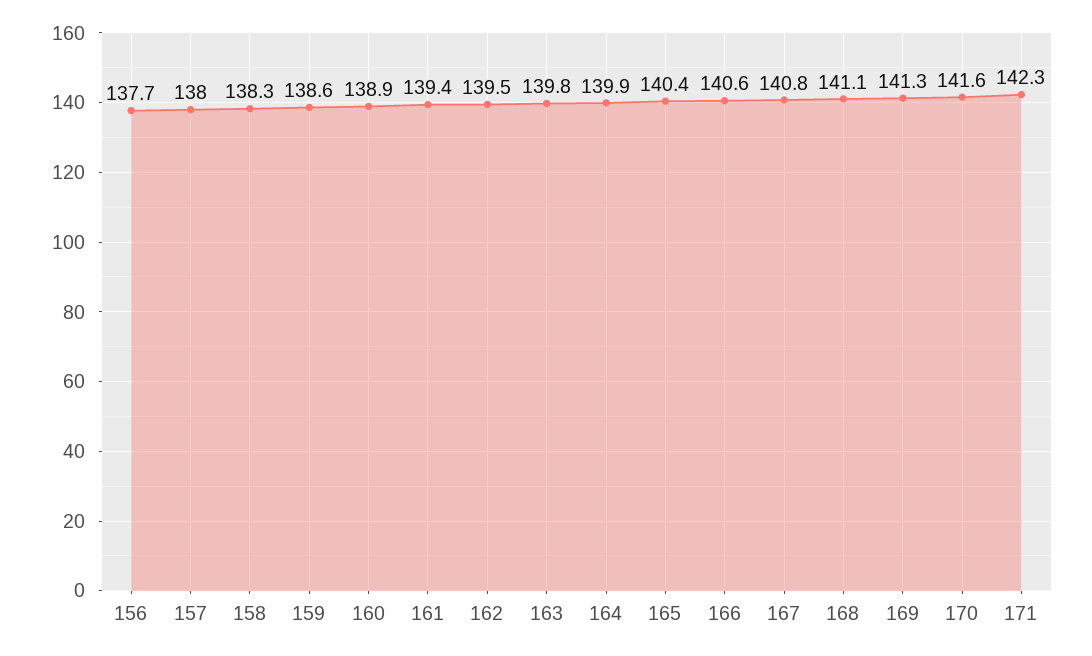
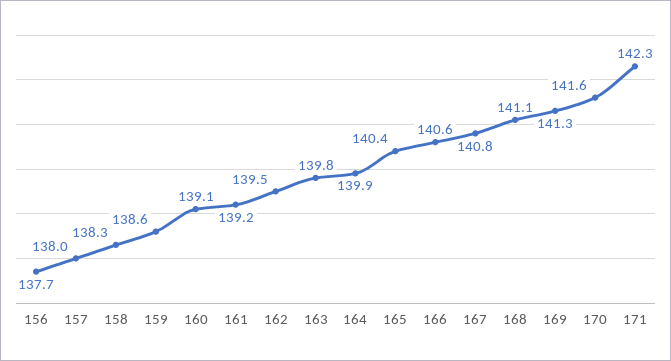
160: 138.9 -> 139.1
161: 139.4 -> 139.2

